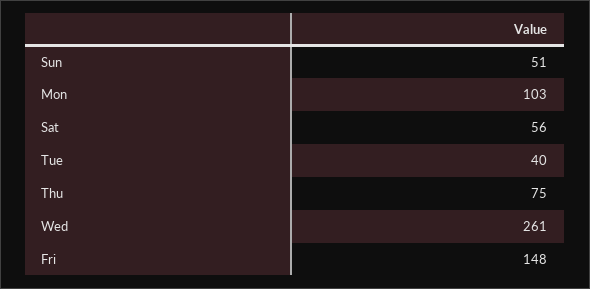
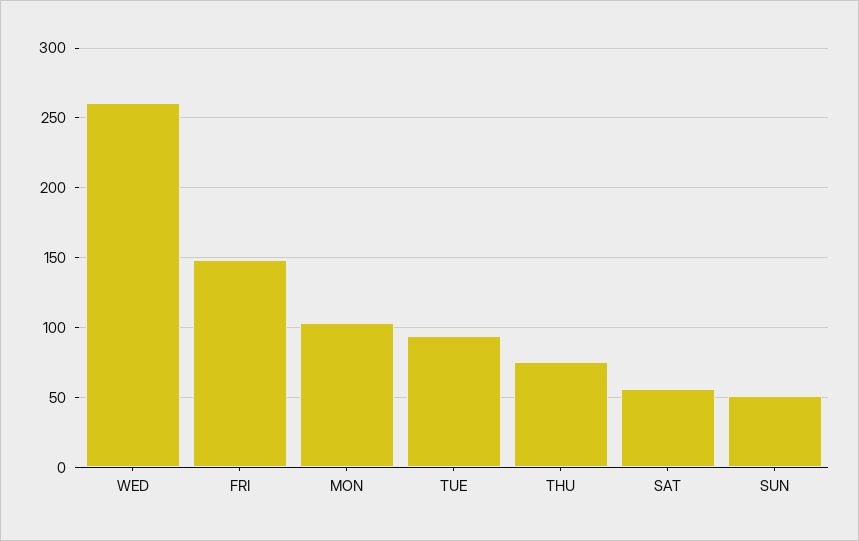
Tue: 40 -> 95

